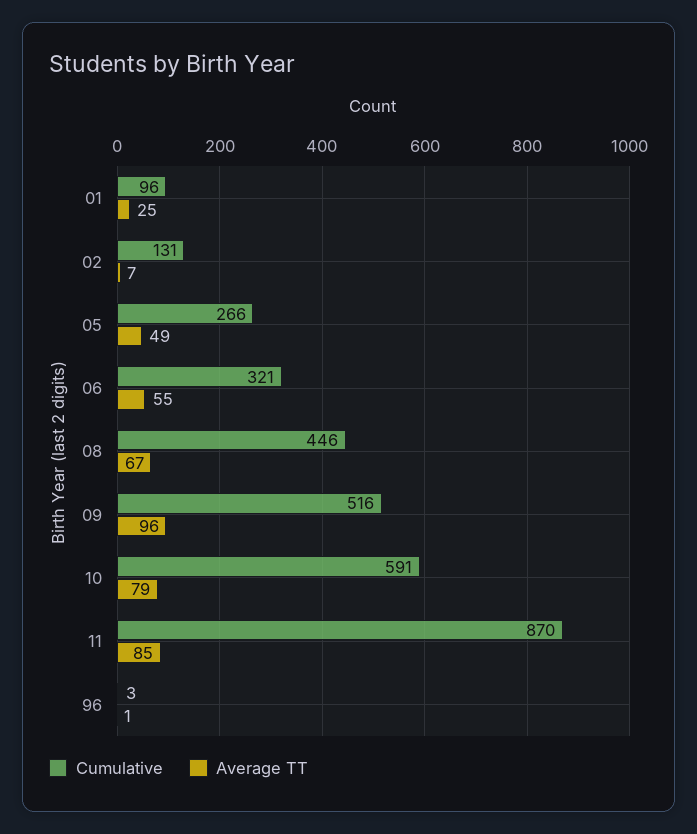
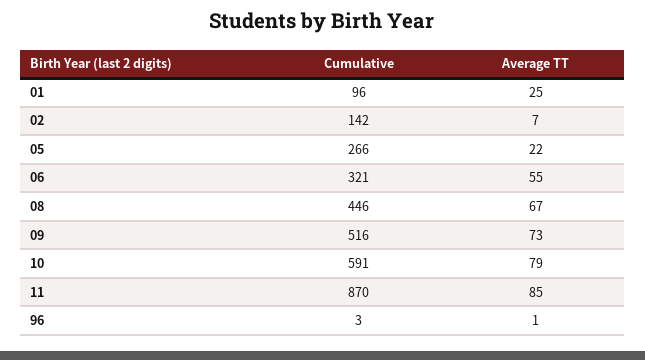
Cumulative, 02: 131 -> 142
Average TT, 05: 49 -> 22
Average TT, 09: 96 -> 73

